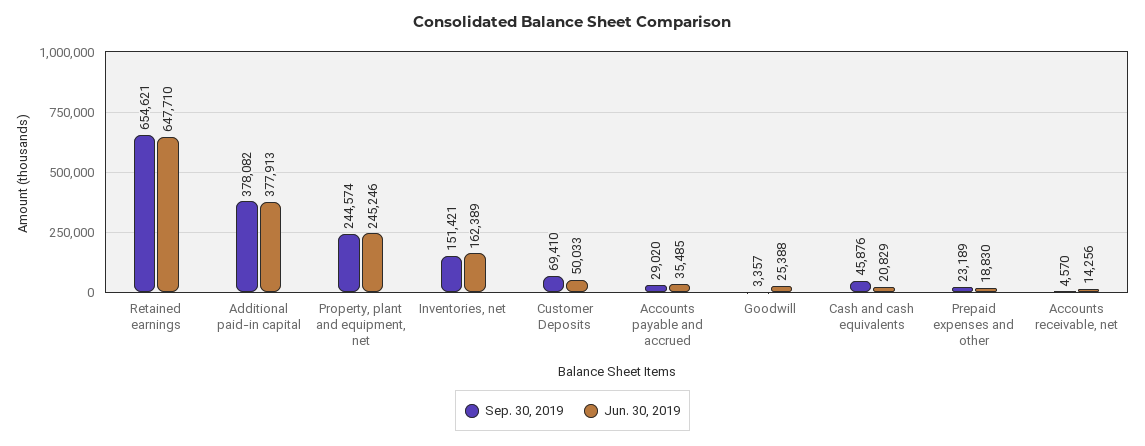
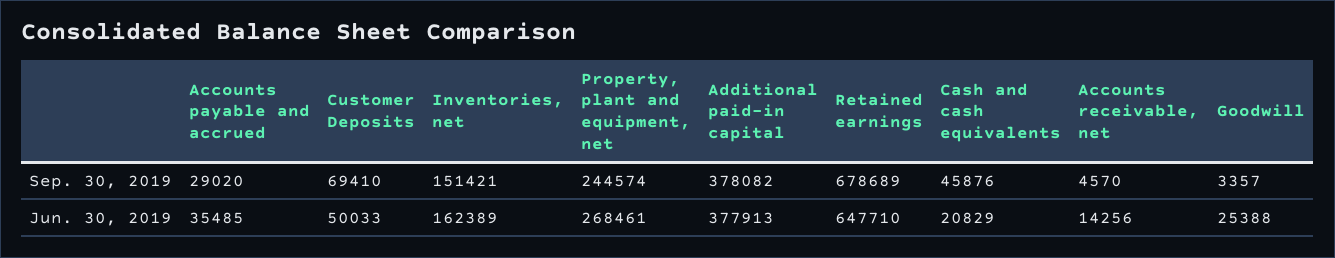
Sep. 30, 2019, Retained earnings: 654621 -> 678689
Jun. 30, 2019, Property, plant and equipment, net: 245246 -> 268461
Sep. 30, 2019, Prepaid expenses and other: 23189 -> none
Jun. 30, 2019, Prepaid expenses and other: 18830 -> none

